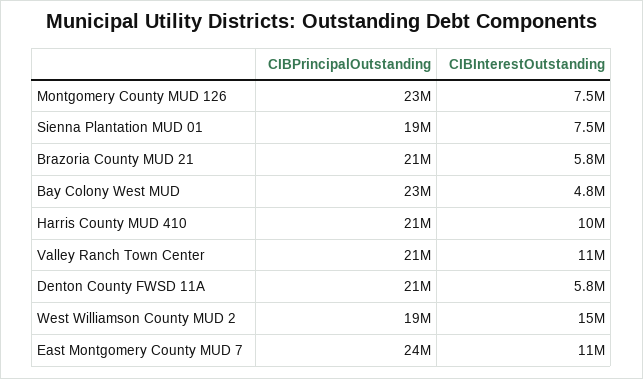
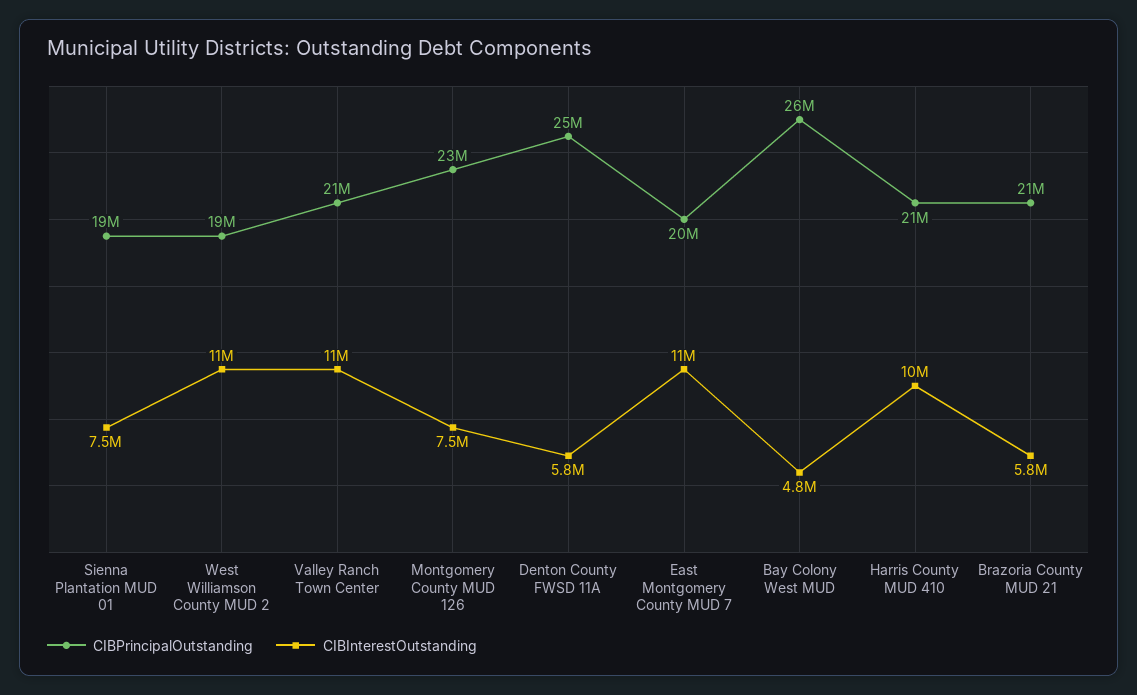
CIBPrincipalOutstanding, Bay Colony West MUD: 23000000 -> 26000000
CIBPrincipalOutstanding, Denton County FWSD 11A: 21000000 -> 25000000
CIBInterestOutstanding, West Williamson County MUD 2: 15000000 -> 11000000
CIBPrincipalOutstanding, East Montgomery County MUD 7: 24000000 -> 20000000

